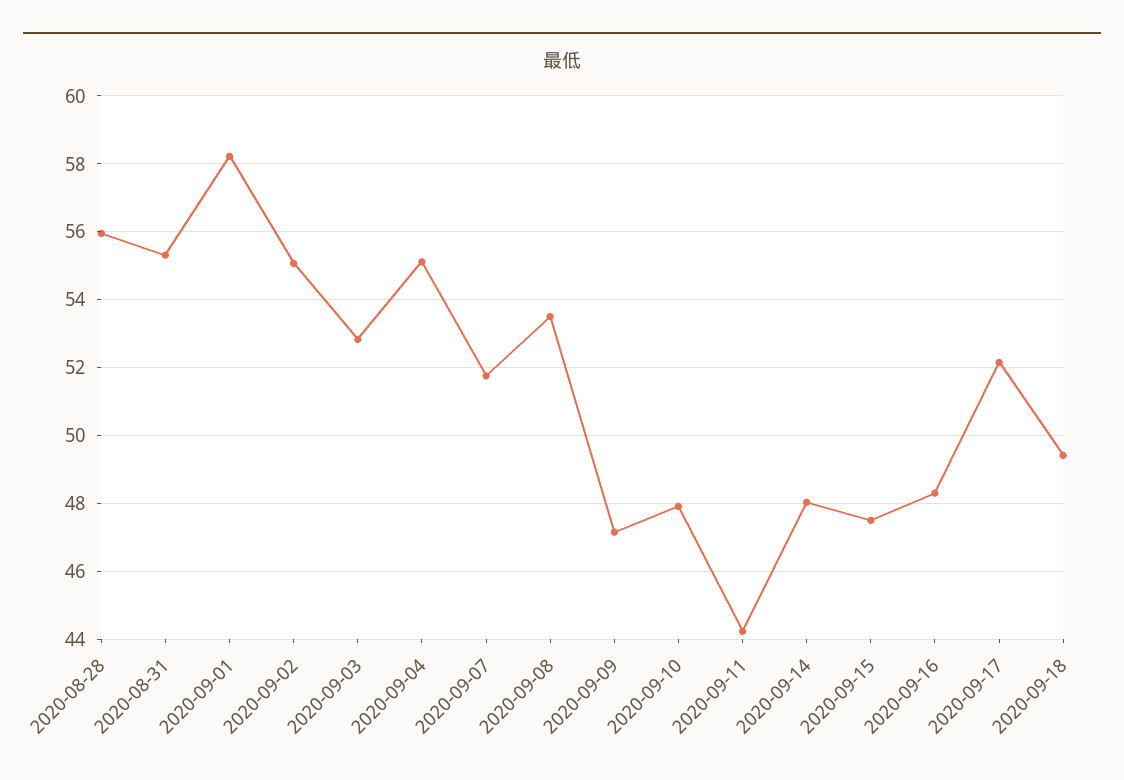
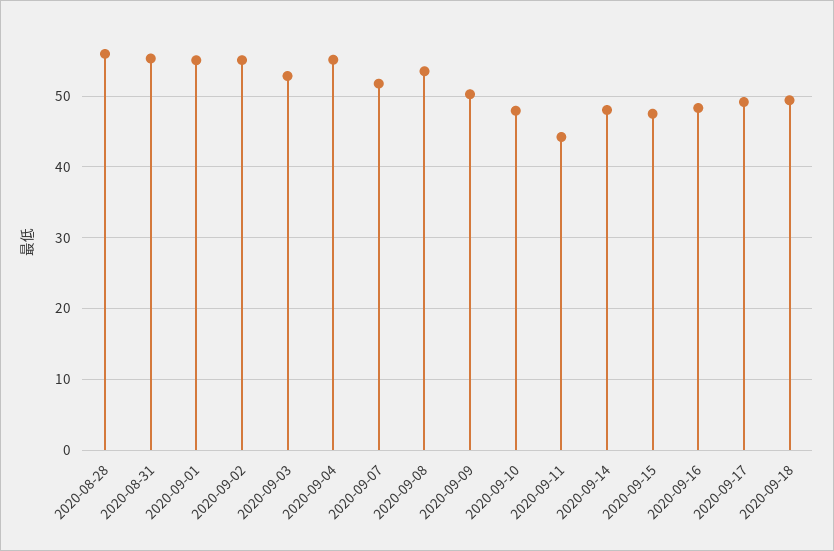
2020-09-01: 58.2 -> 55
2020-09-09: 47.2 -> 50
2020-09-17: 52.2 -> 49

